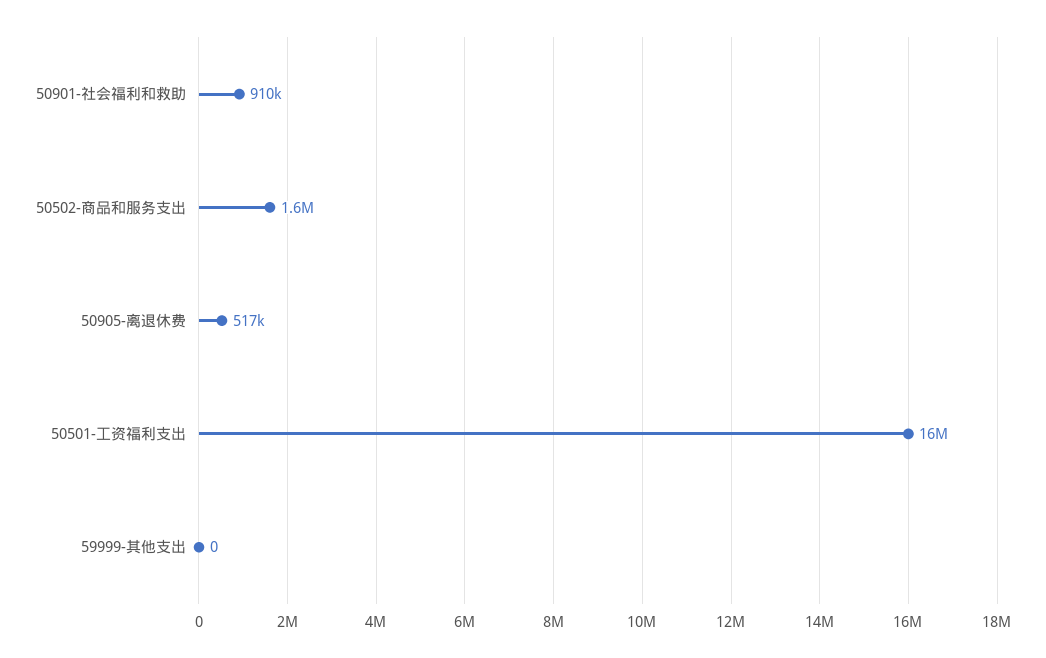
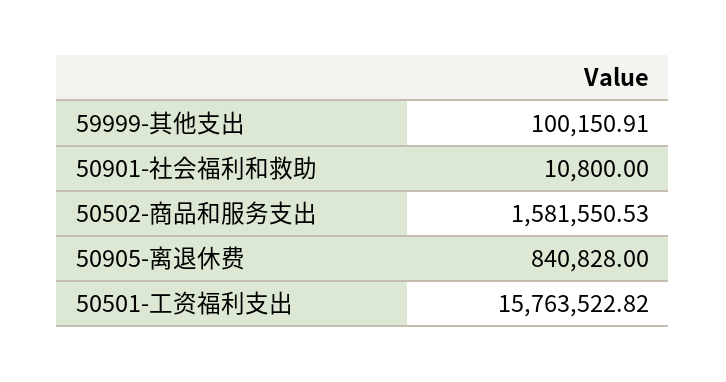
50901-社会福利和救助: 910000 -> 10800
50905-离退休费: 517000 -> 840828
59999-其他支出: 0 -> 100150.91

